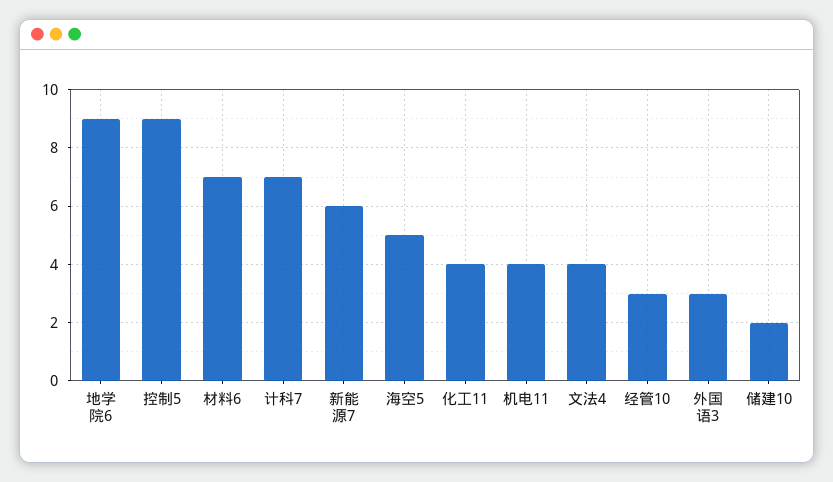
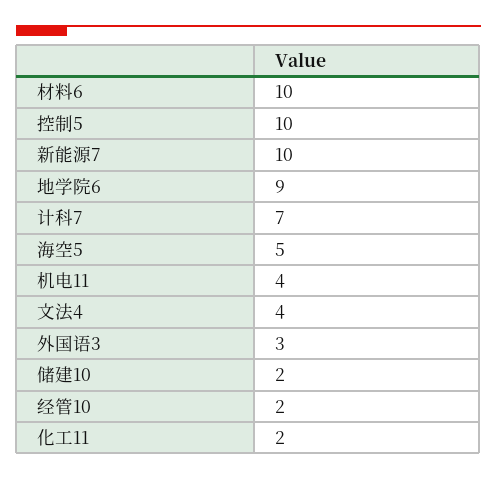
控制5: 9 -> 10
材料6: 7 -> 10
新能源7: 6 -> 10
化工11: 4 -> 2
经管10: 3 -> 2

